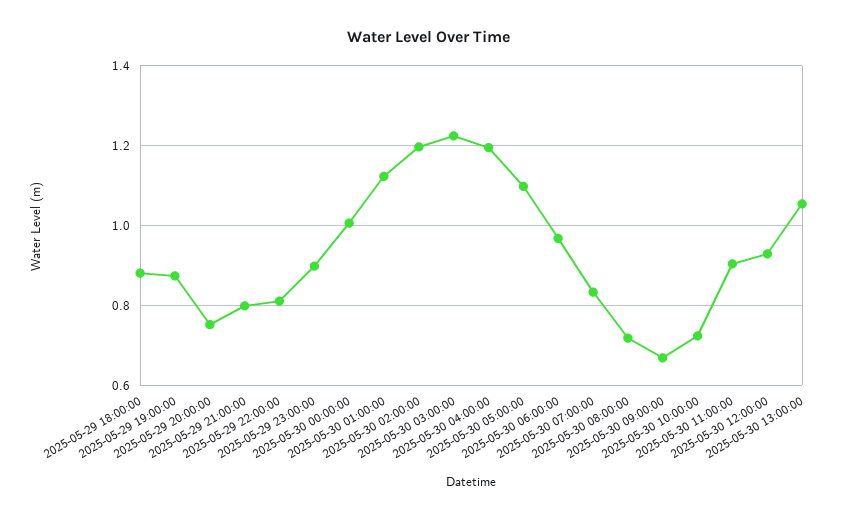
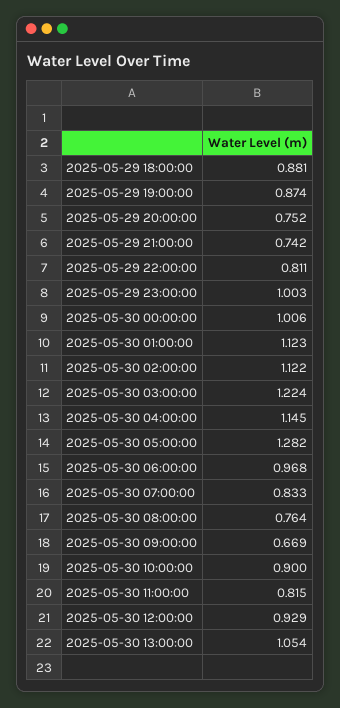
2025-05-29 21:00:00: 0.8 -> 0.742
2025-05-29 23:00:00: 0.9 -> 1.003
2025-05-30 02:00:00: 1.2 -> 1.122
2025-05-30 04:00:00: 1.2 -> 1.145
2025-05-30 05:00:00: 1.1 -> 1.282
2025-05-30 08:00:00: 0.72 -> 0.764
2025-05-30 10:00:00: 0.72 -> 0.9
2025-05-30 11:00:00: 0.9 -> 0.815

